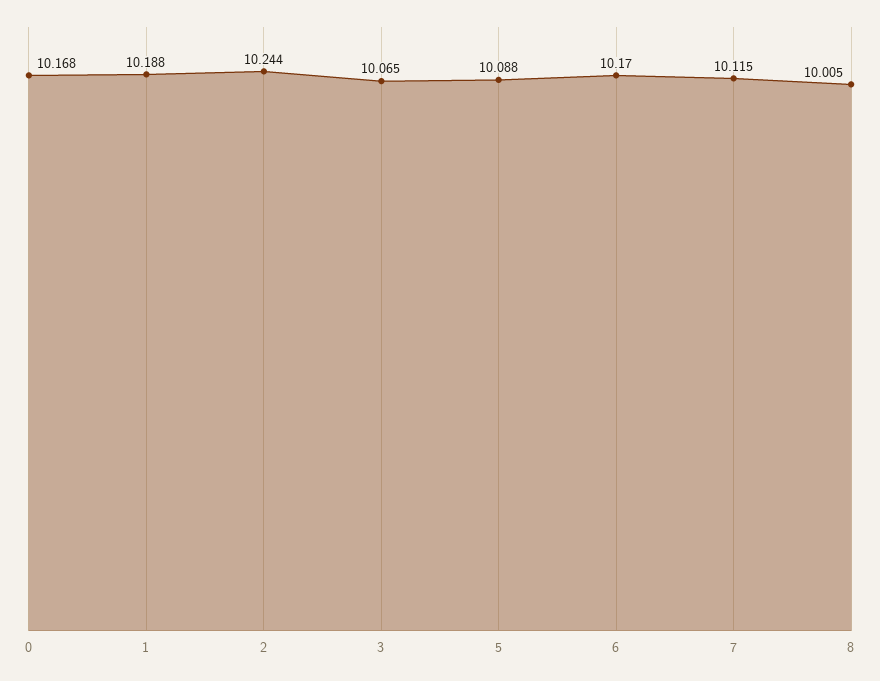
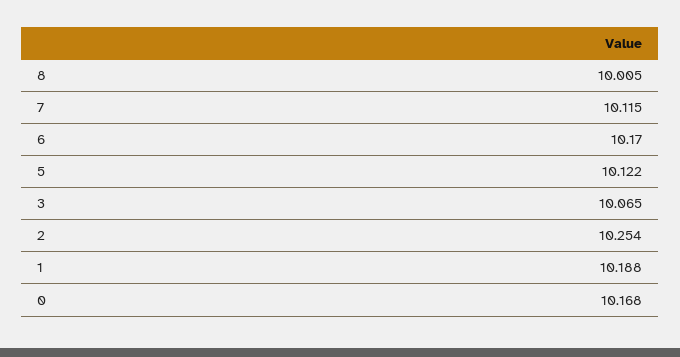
2: 10.244 -> 10.254
5: 10.088 -> 10.122

